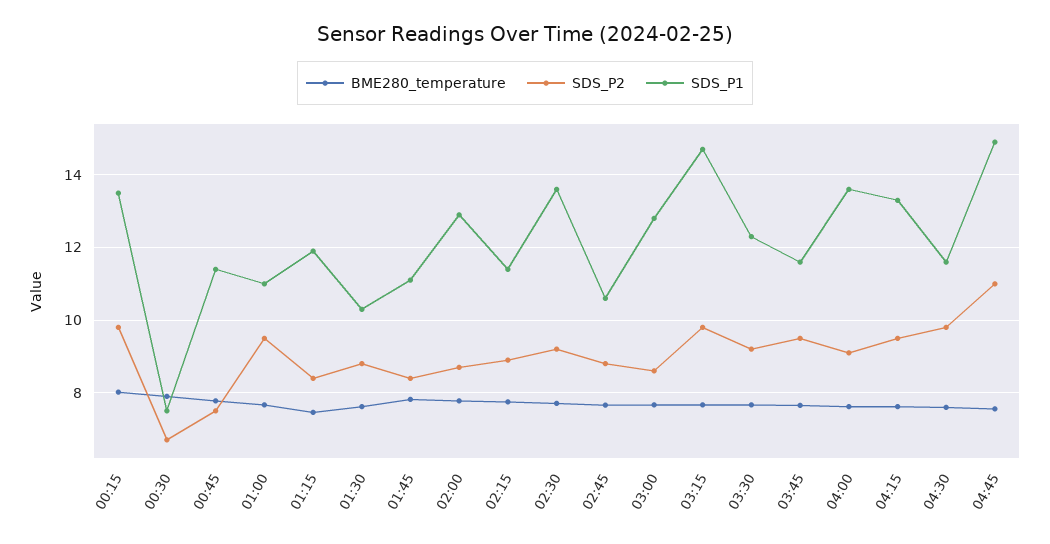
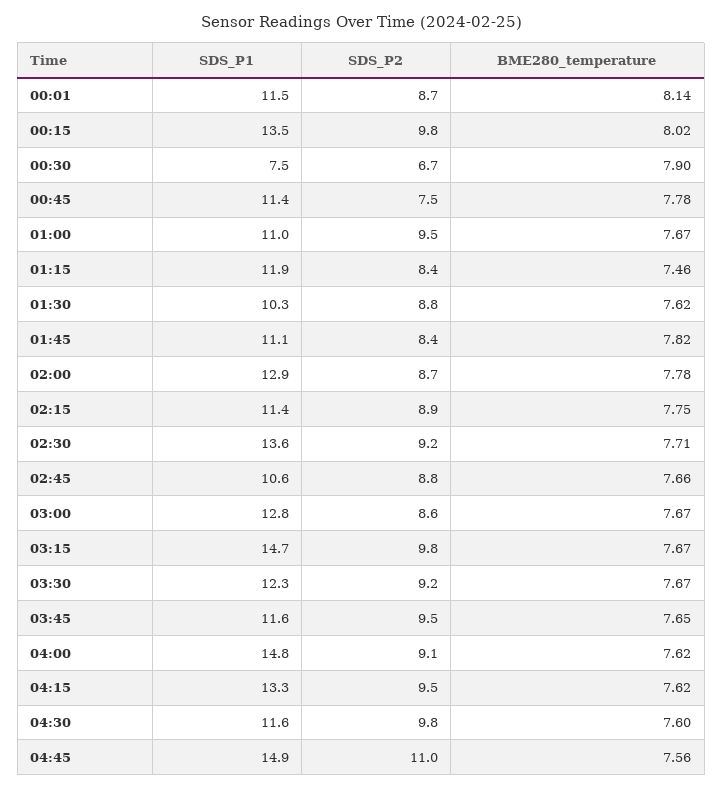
SDS_P1, 04:00: 13.6 -> 14.8
SDS_P1, 00:01: none -> 11.5
SDS_P2, 00:01: none -> 8.7
BME280_temperature, 00:01: none -> 8.14

